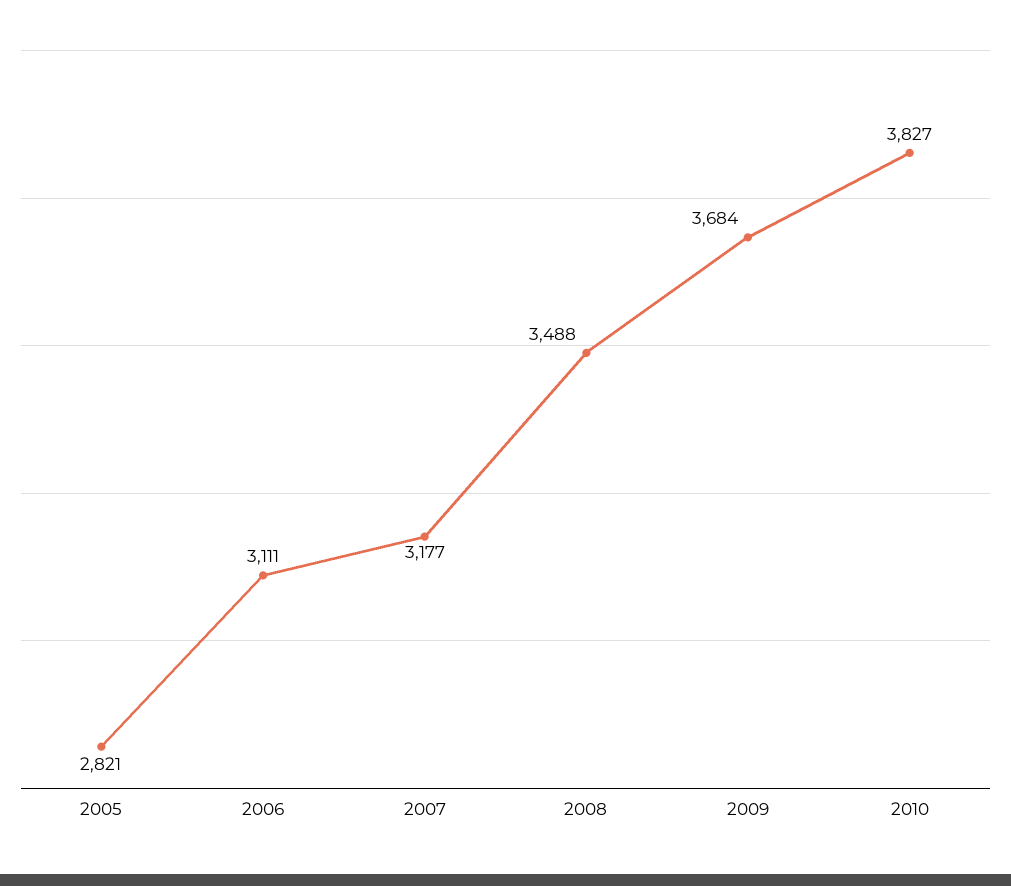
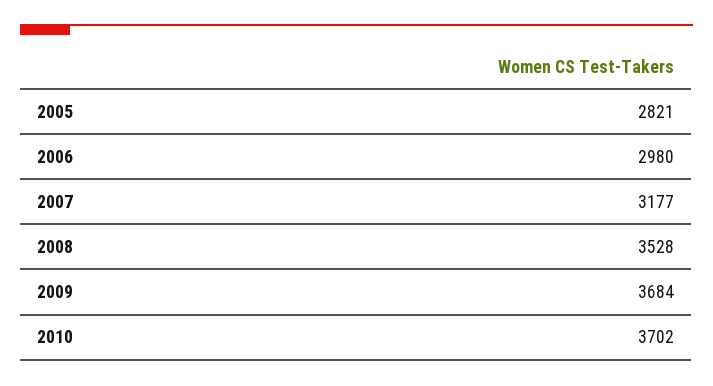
2006: 3111 -> 2980
2008: 3488 -> 3528
2010: 3827 -> 3702

